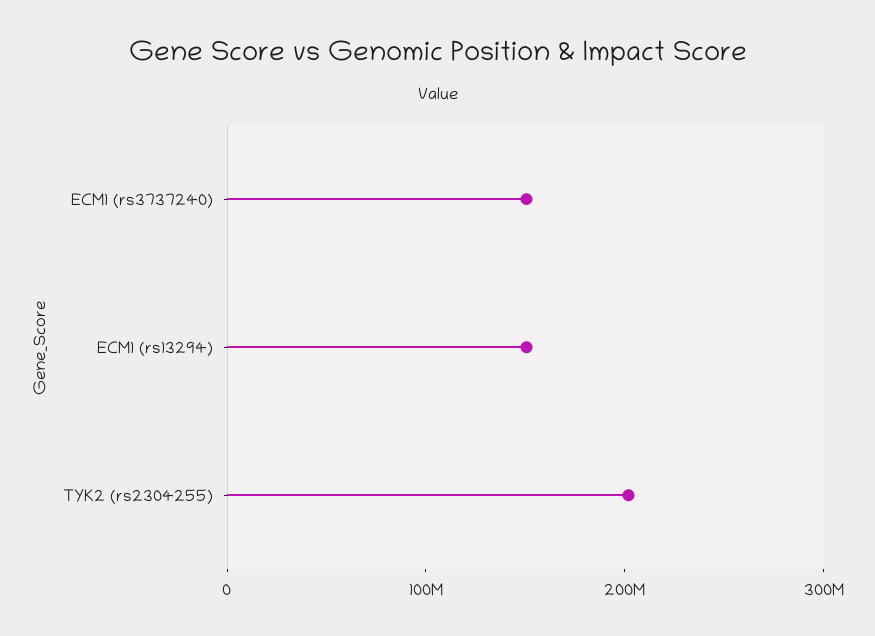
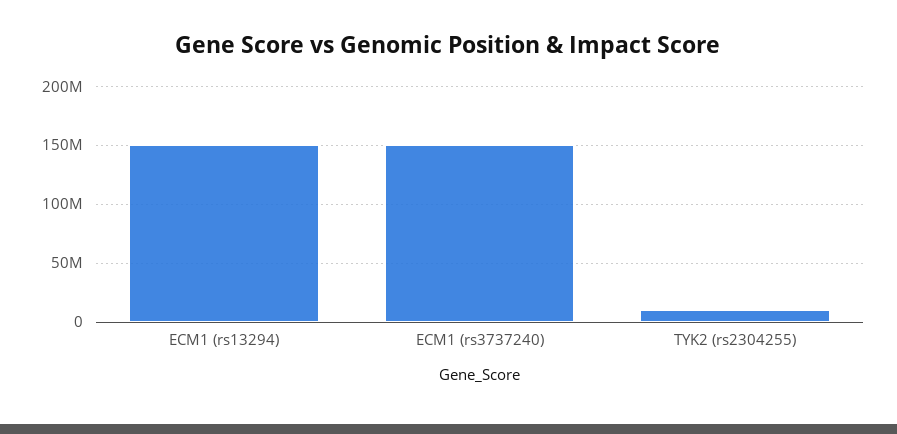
TYK2 (rs2304255): 200000000 -> 10000000

